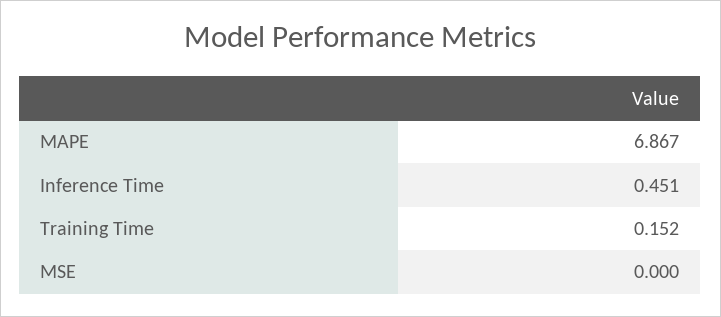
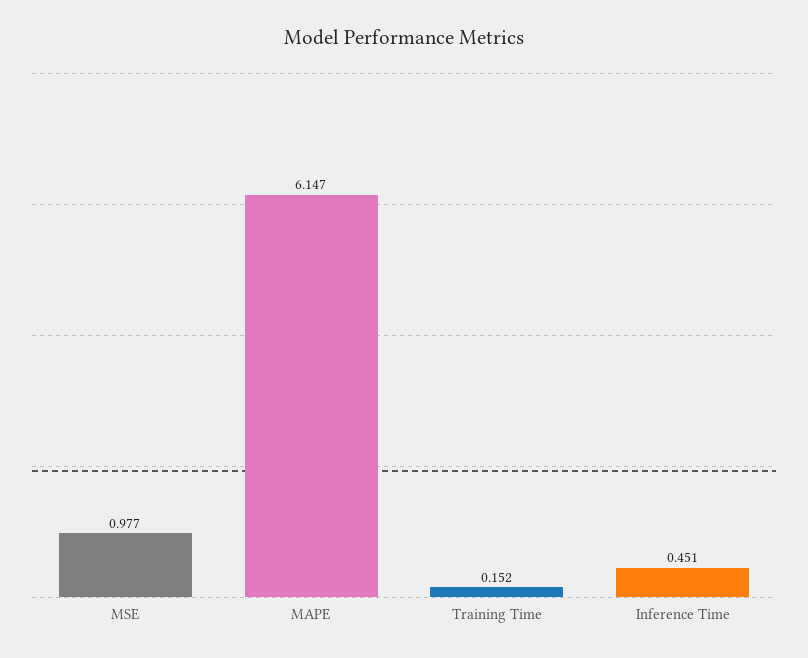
MAPE: 6.867 -> 6.147
MSE: 0 -> 0.977

